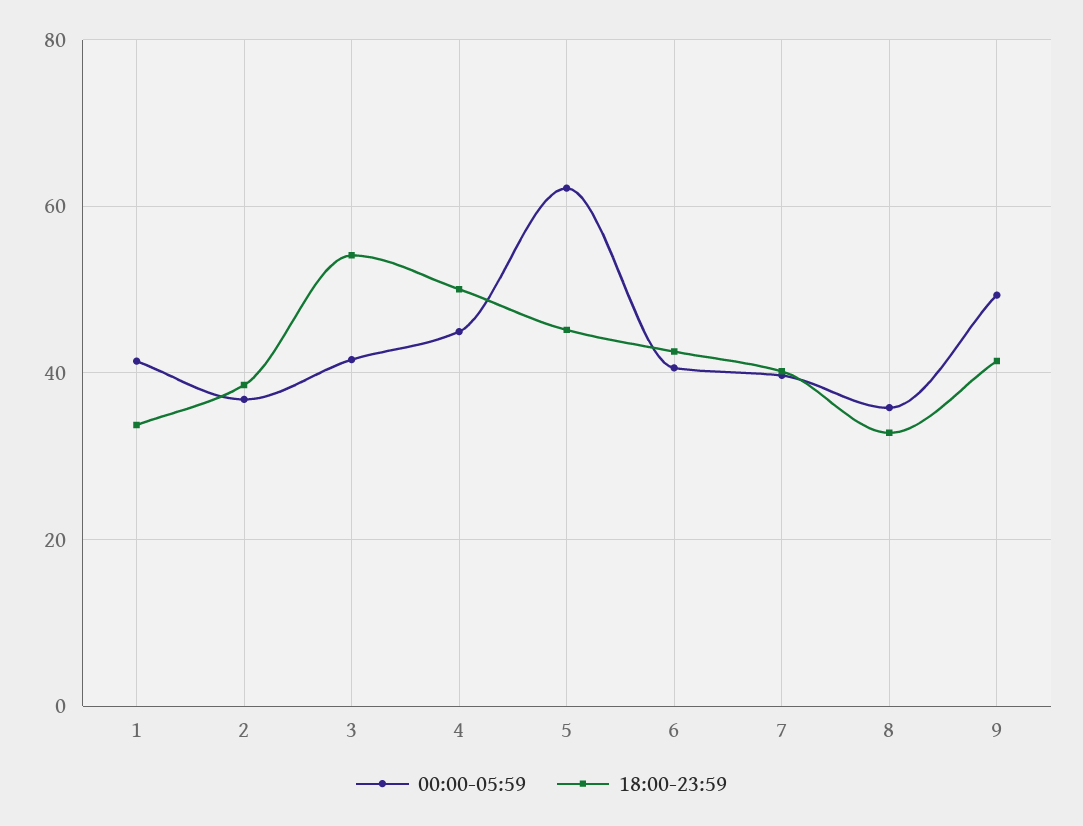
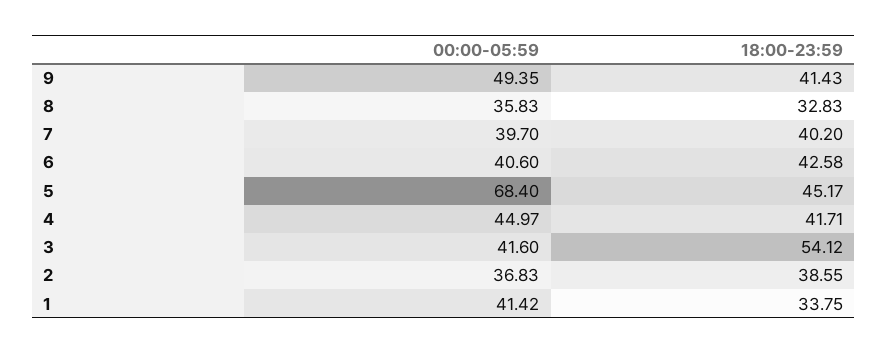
18:00-23:59, 4: 50 -> 41.71
00:00-05:59, 5: 62 -> 68.4

